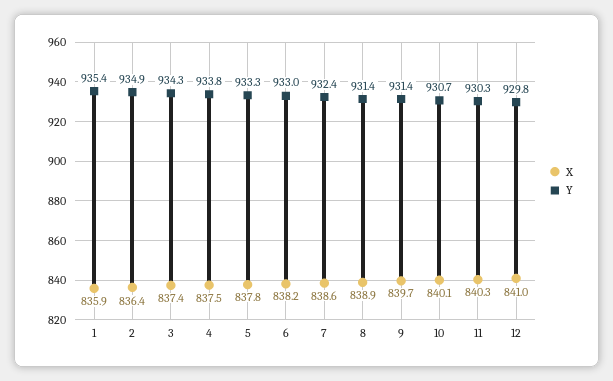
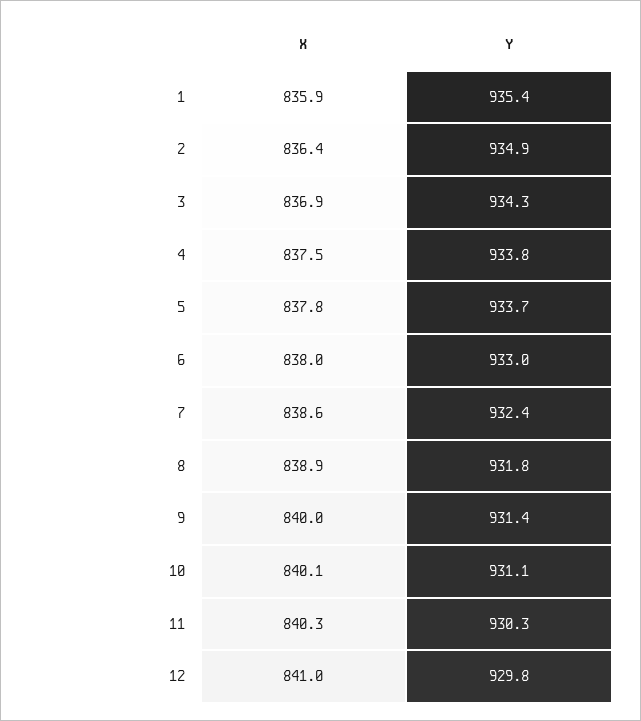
X, 3: 837.4 -> 836.9
Y, 5: 933.3 -> 933.7
X, 6: 838.2 -> 838
Y, 8: 931.4 -> 931.8
X, 9: 839.7 -> 840
Y, 10: 930.7 -> 931.1

